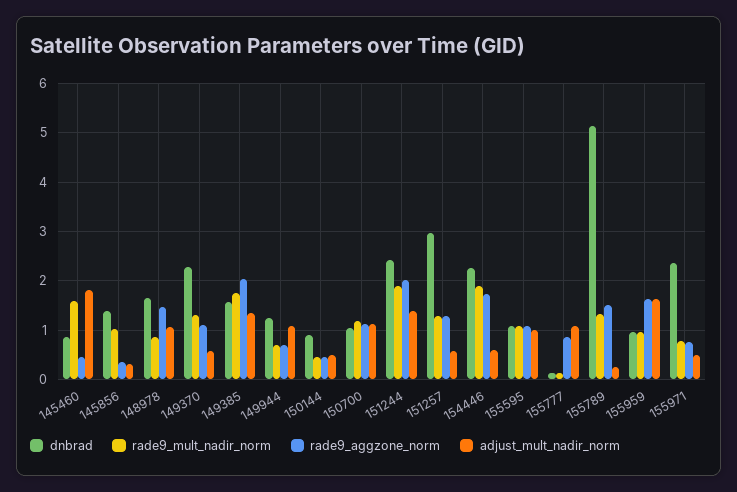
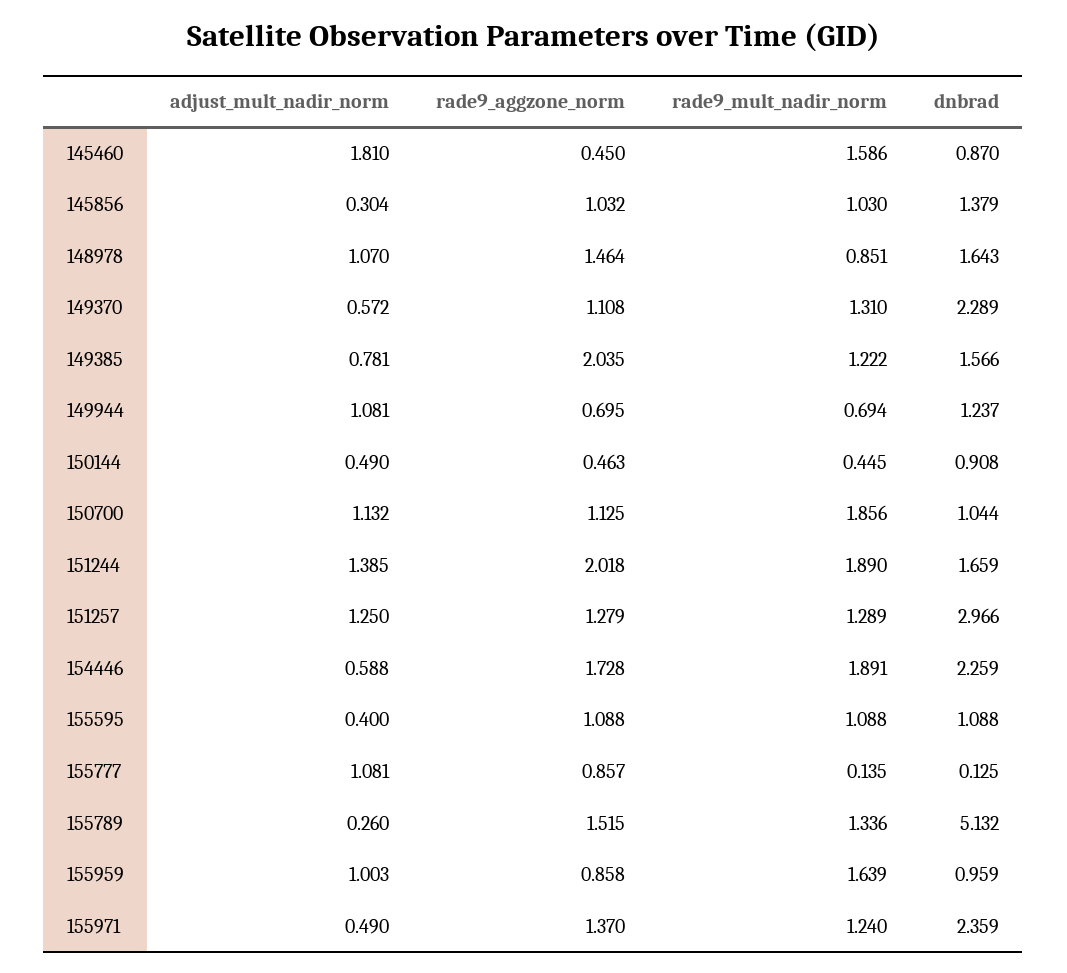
rade9_aggzone_norm, 145856: 0.4 -> 1.032
rade9_mult_nadir_norm, 149385: 1.8 -> 1.222
adjust_mult_nadir_norm, 149385: 1.4 -> 0.781
rade9_mult_nadir_norm, 150700: 1.2 -> 1.856
dnbrad, 151244: 2.4 -> 1.659
adjust_mult_nadir_norm, 151257: 0.6 -> 1.25
adjust_mult_nadir_norm, 155595: 1 -> 0.4
rade9_mult_nadir_norm, 155959: 1 -> 1.639
rade9_aggzone_norm, 155959: 1.6 -> 0.858
adjust_mult_nadir_norm, 155959: 1.6 -> 1.003
rade9_mult_nadir_norm, 155971: 0.8 -> 1.24
rade9_aggzone_norm, 155971: 0.8 -> 1.37

